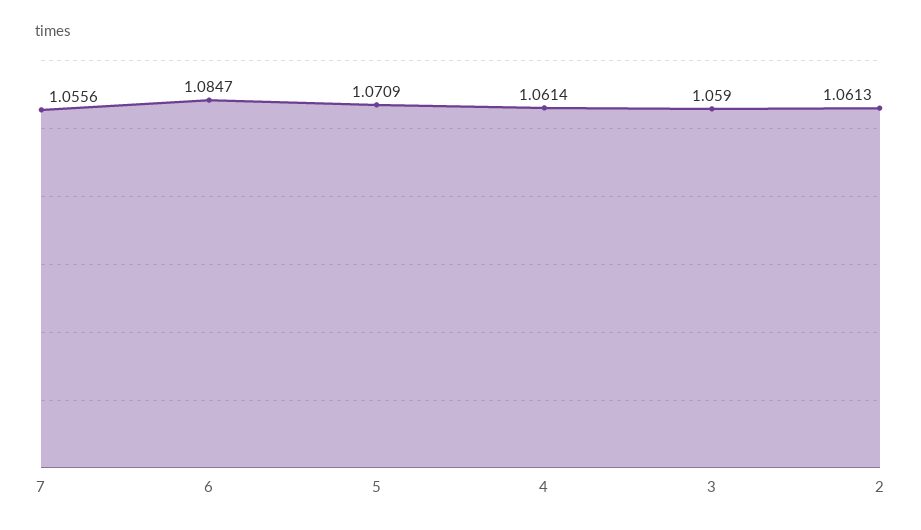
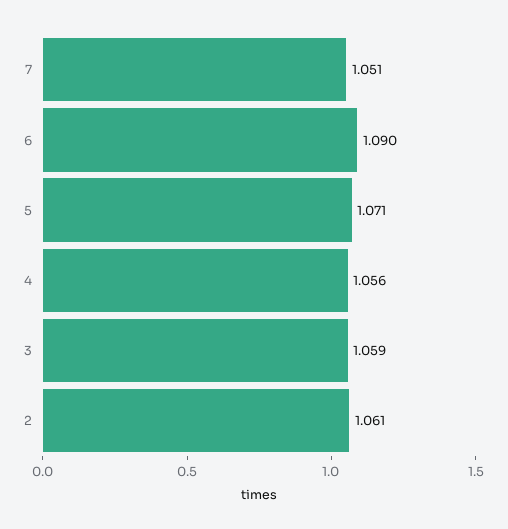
7: 1.0556 -> 1.051
6: 1.0847 -> 1.09
4: 1.0614 -> 1.056

